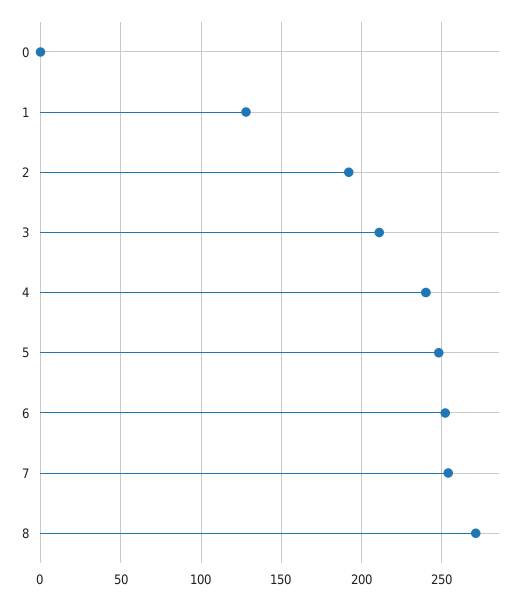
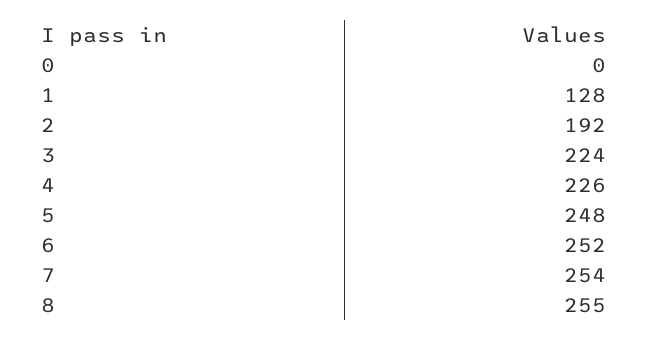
3: 210 -> 224
4: 240 -> 226
8: 270 -> 255

